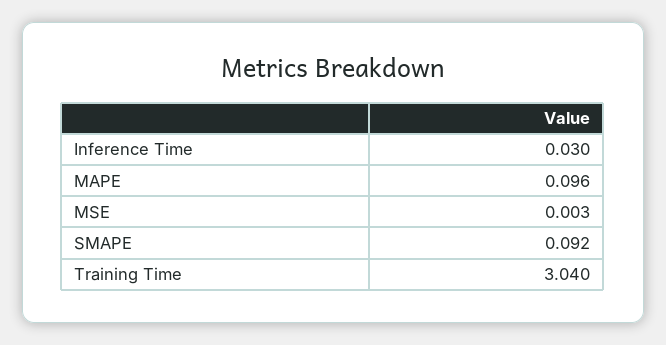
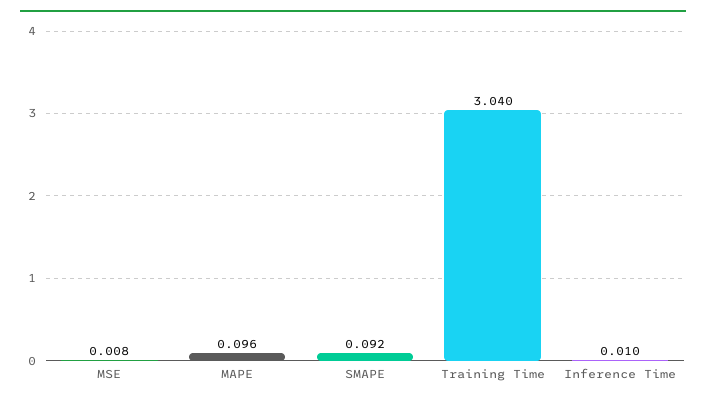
Inference Time: 0.03 -> 0.01
MSE: 0.003 -> 0.008

